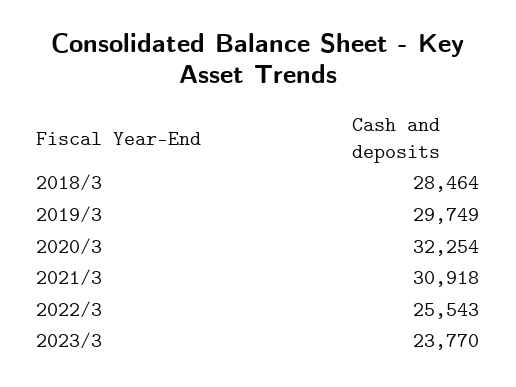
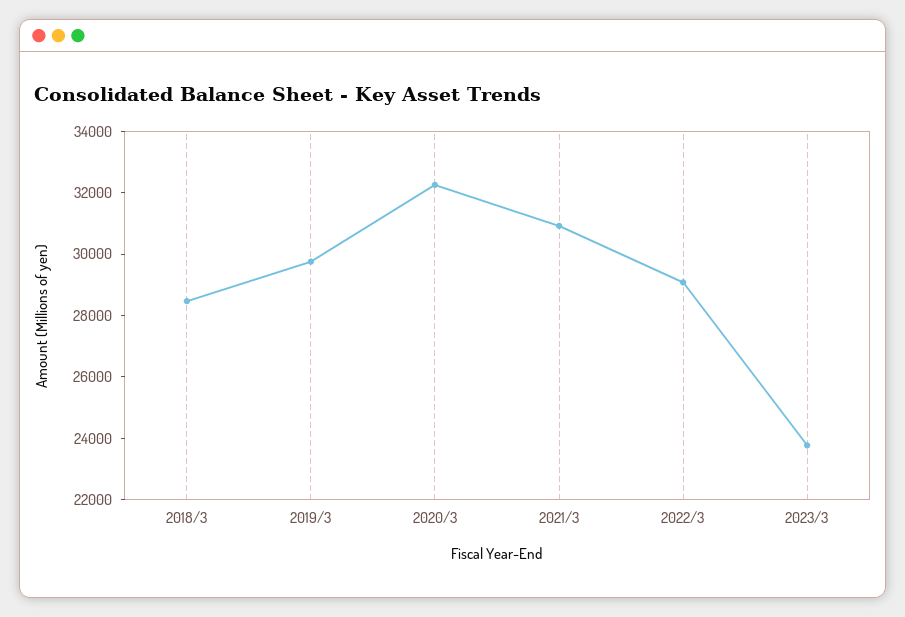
2022/3: 25543 -> 29000

